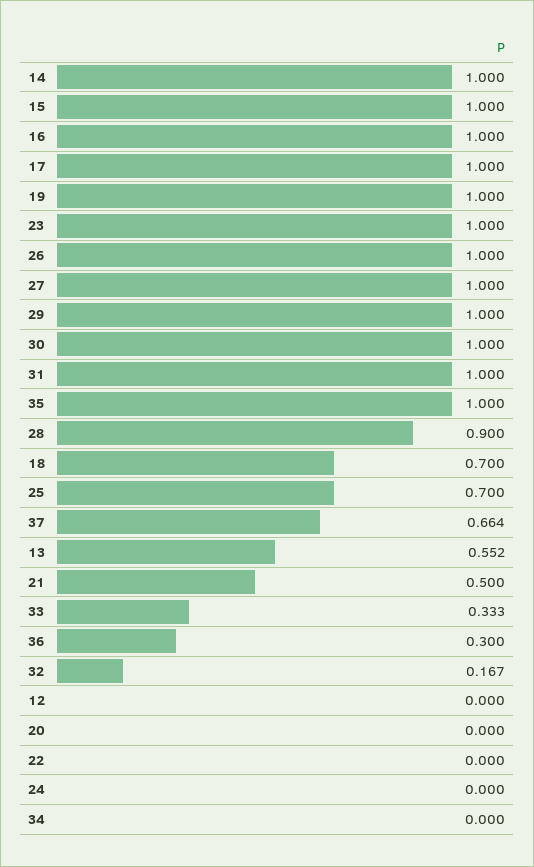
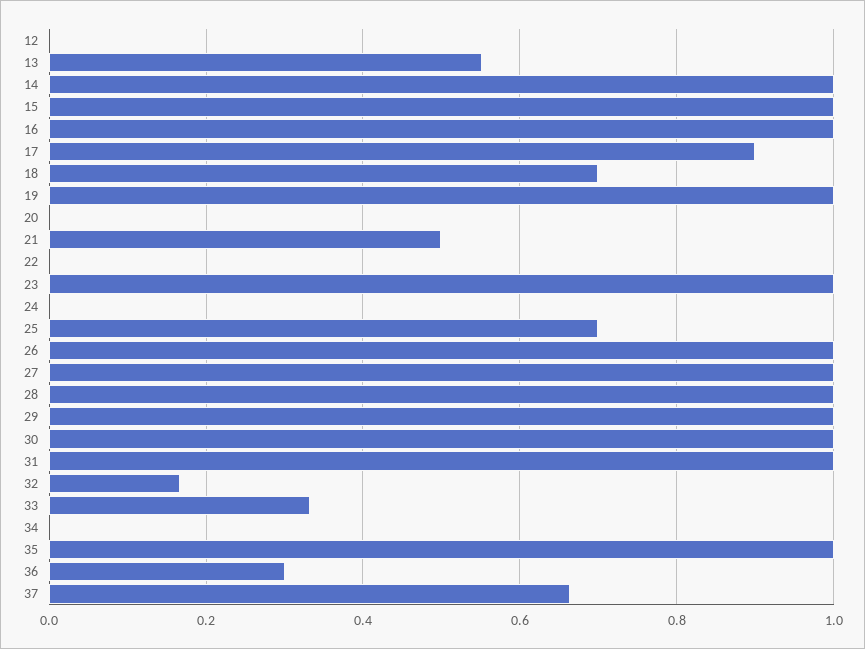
17: 1 -> 0.9
28: 0.9 -> 1

